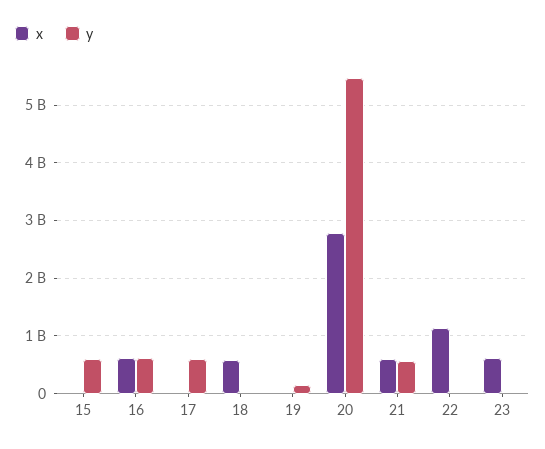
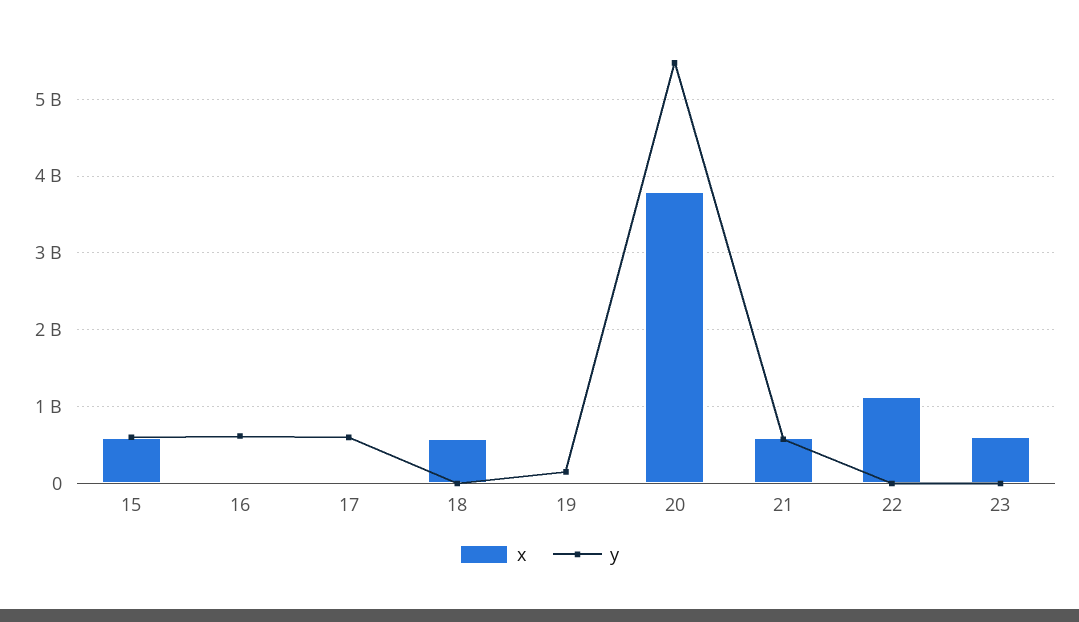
x, 15: 0 -> 600000000
x, 16: 600000000 -> 0
x, 20: 2800000000 -> 3800000000

